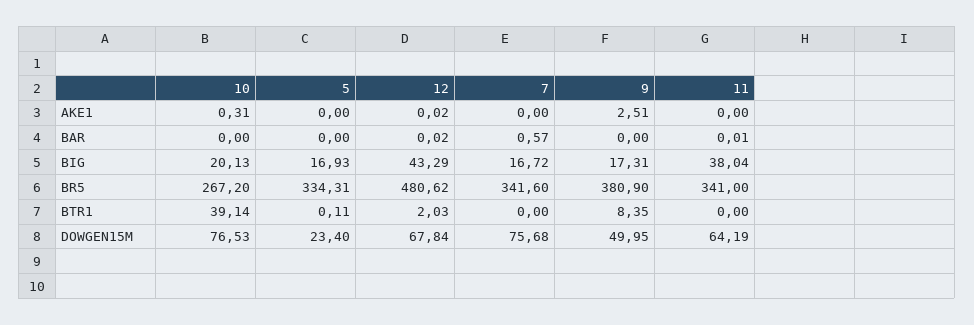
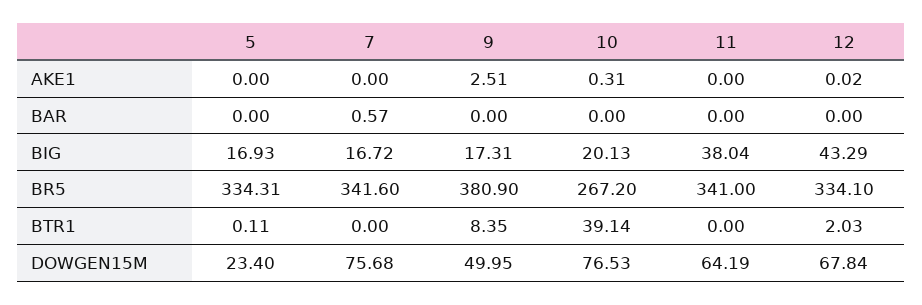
12, BAR: 0.02 -> 0
11, BAR: 0.01 -> 0
12, BR5: 480.62 -> 334.1

